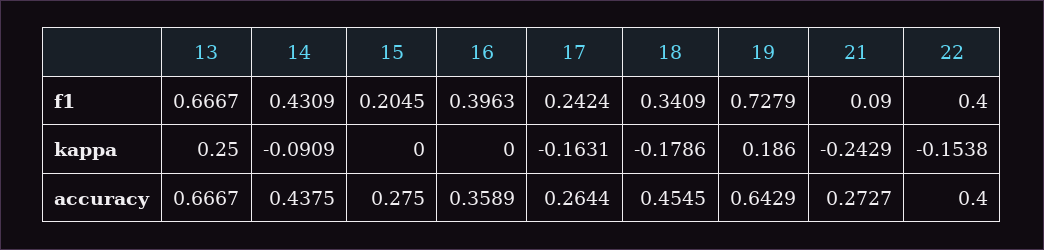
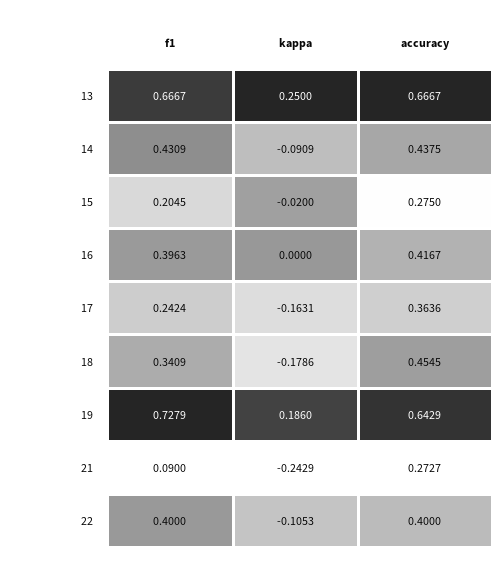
15, kappa: 0 -> -0.02
22, kappa: -0.1538 -> -0.1053
16, accuracy: 0.3589 -> 0.4167
17, accuracy: 0.2644 -> 0.3636

